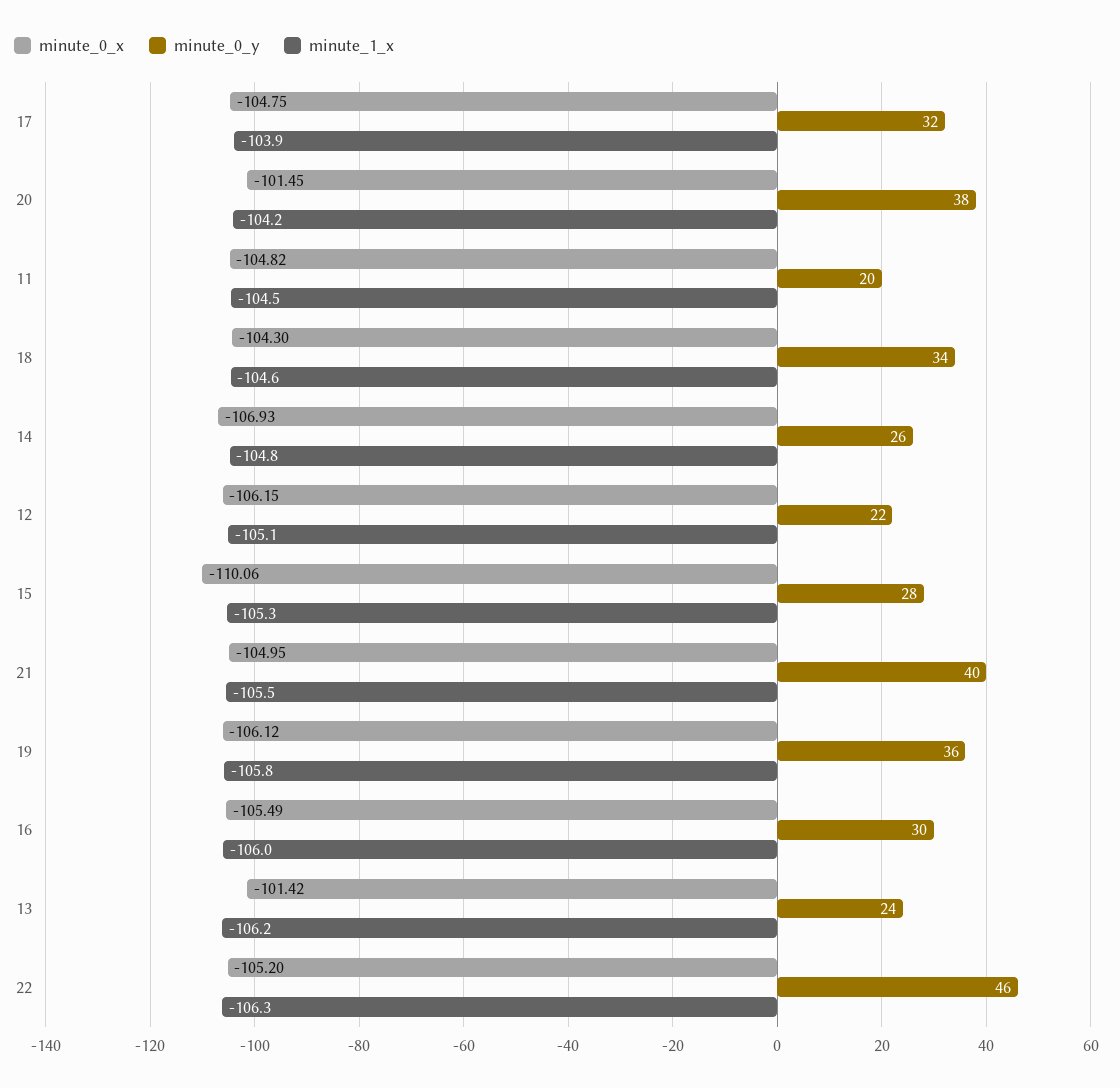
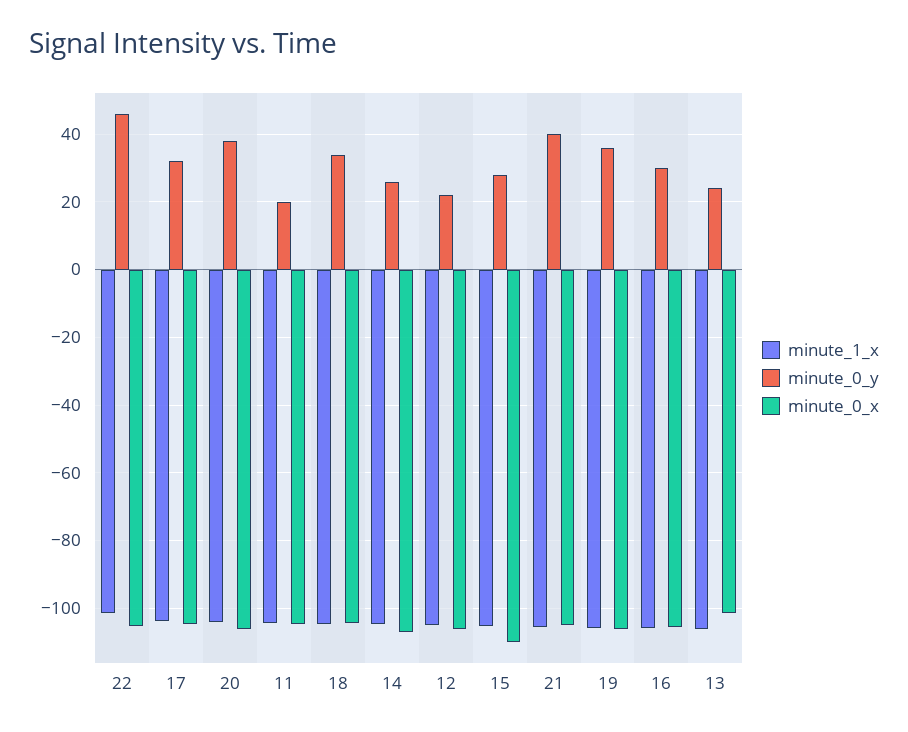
minute_0_x, 20: -101.45 -> -106
minute_1_x, 22: -106.3 -> -102

